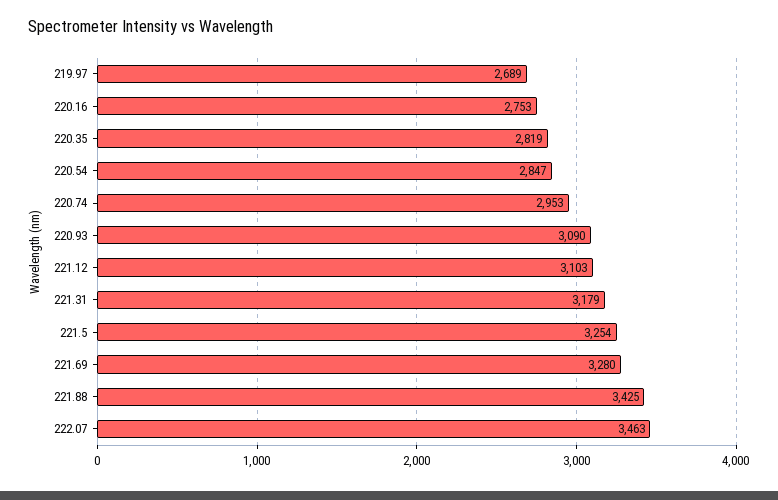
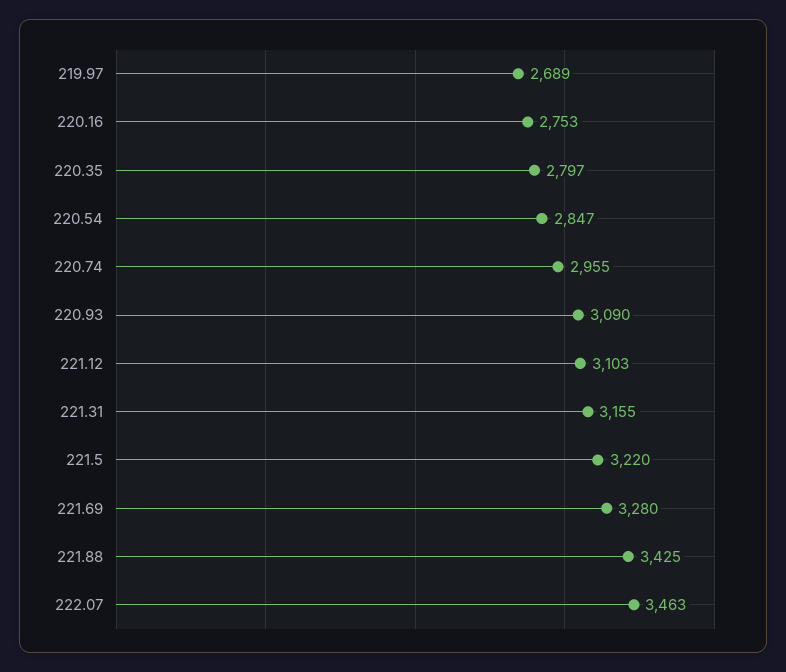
220.35: 2819 -> 2797
220.74: 2953 -> 2955
221.31: 3179 -> 3155
221.5: 3254 -> 3220

